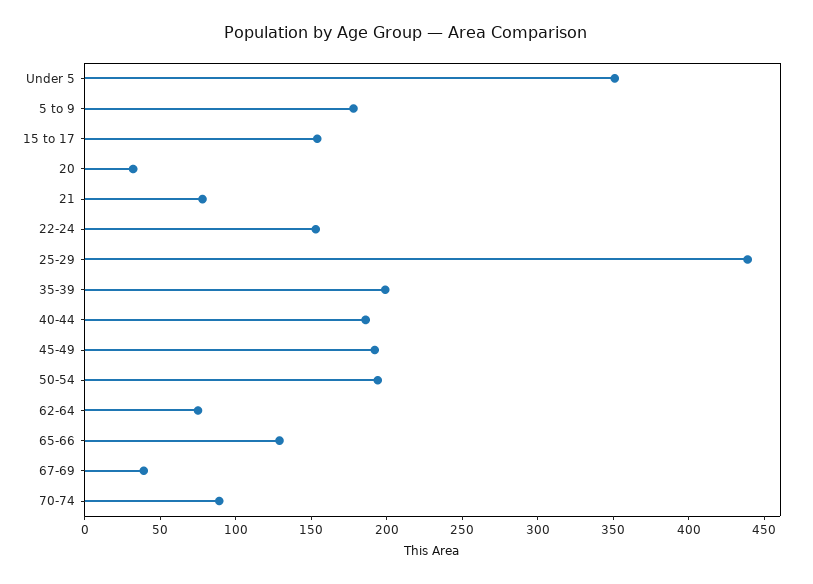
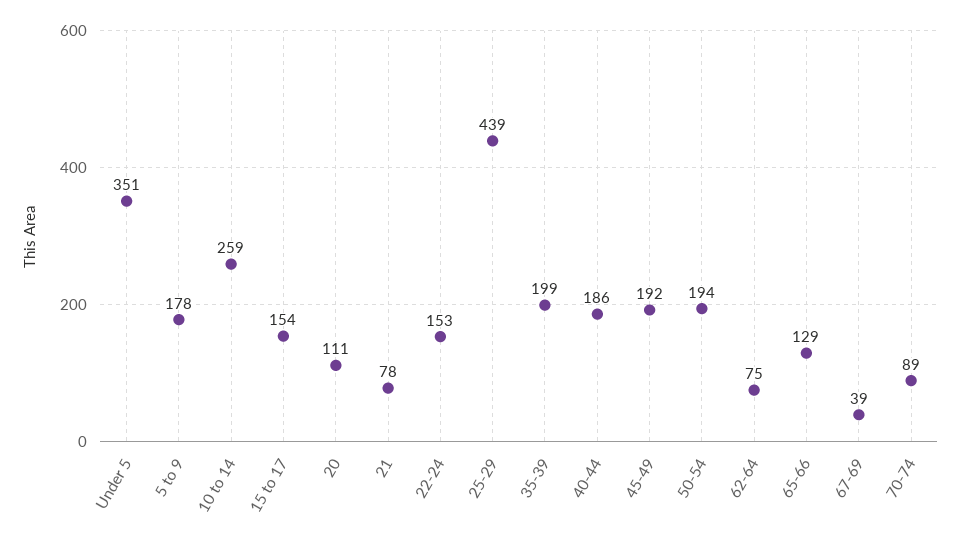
20: 30 -> 111
10 to 14: none -> 259

